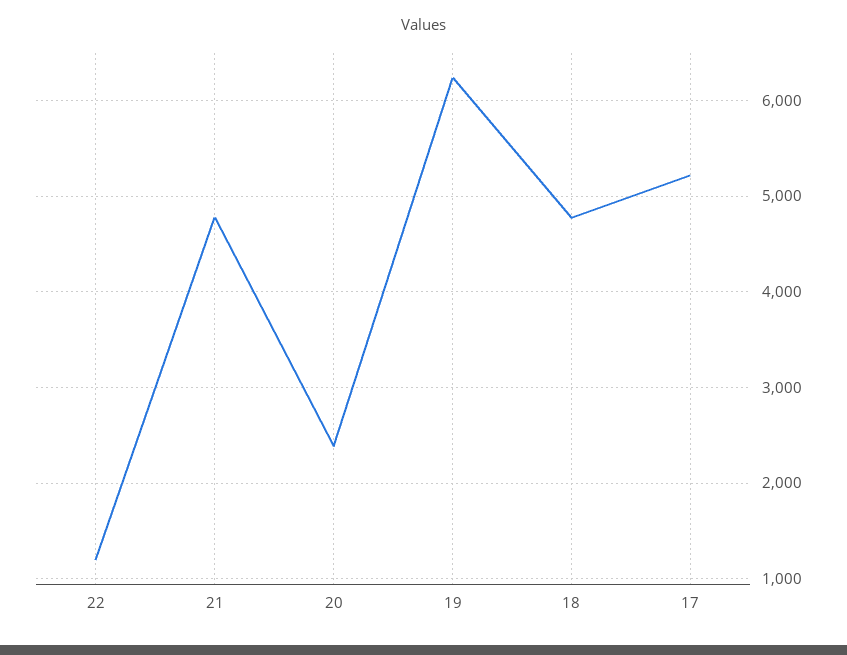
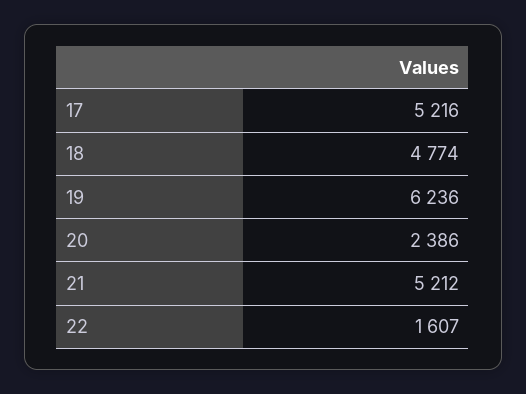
22: 1200 -> 1607
21: 4800 -> 5212

